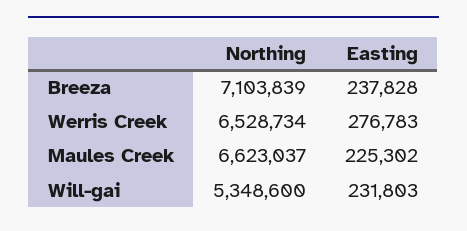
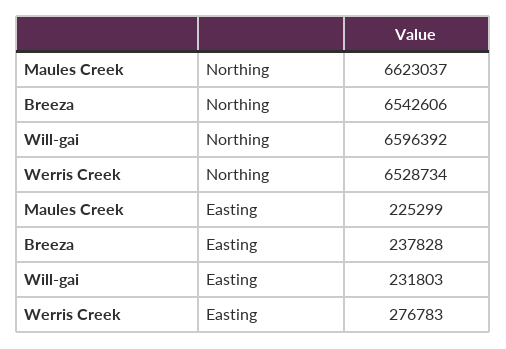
Northing, Breeza: 7103839 -> 6542606
Easting, Maules Creek: 225302 -> 225299
Northing, Will-gai: 5348600 -> 6596392

